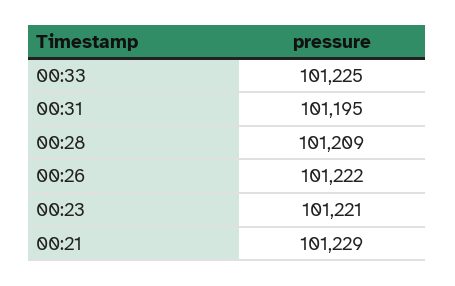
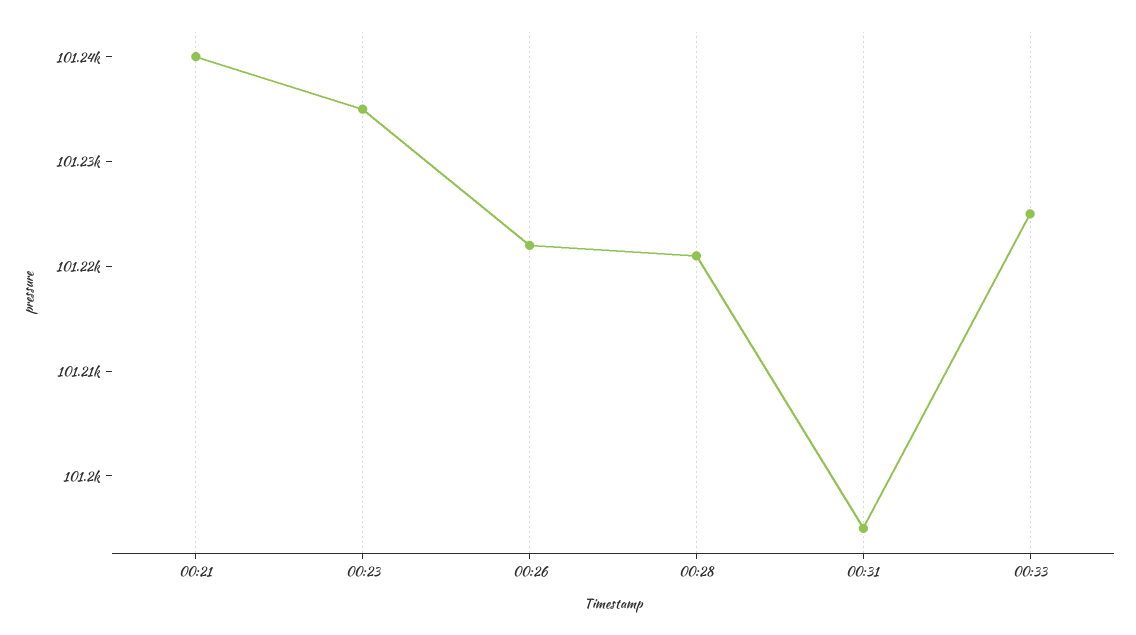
00:28: 101209 -> 101221
00:23: 101221 -> 101235
00:21: 101229 -> 101240

